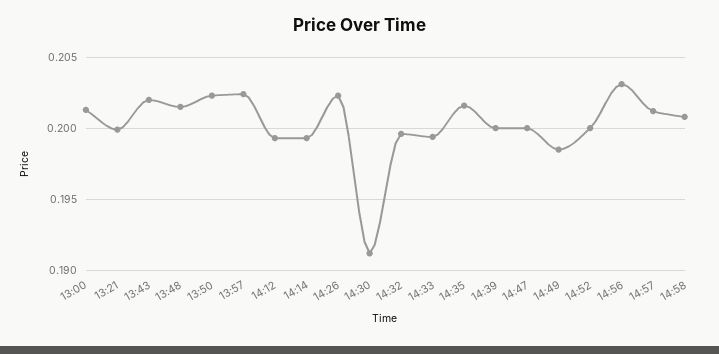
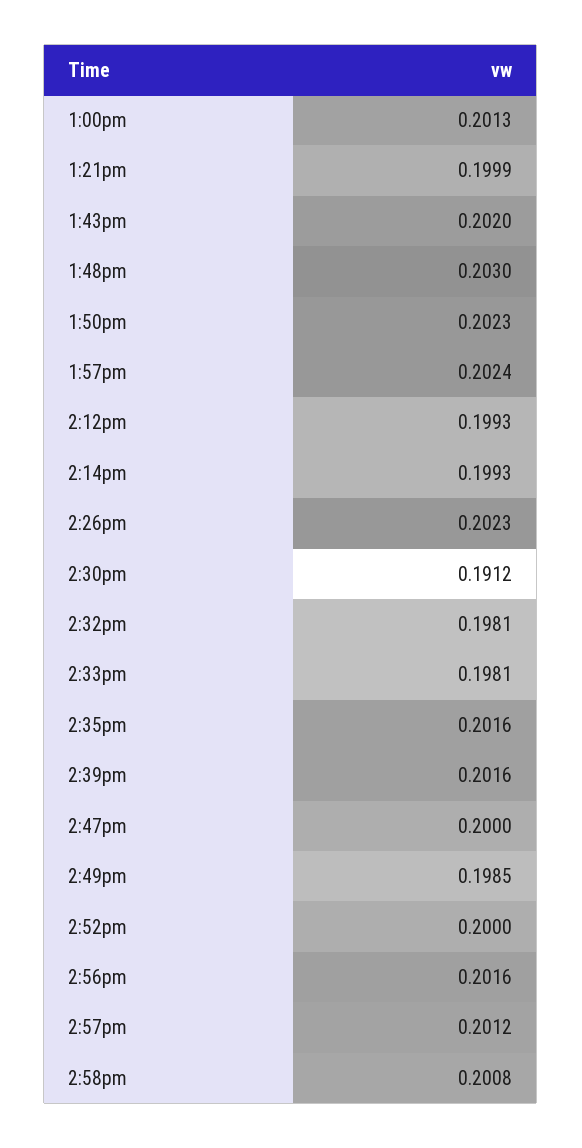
13:48: 0.2015 -> 0.203
14:32: 0.1995 -> 0.1981
14:33: 0.1995 -> 0.1981
14:39: 0.2 -> 0.2016
14:56: 0.203 -> 0.2016

